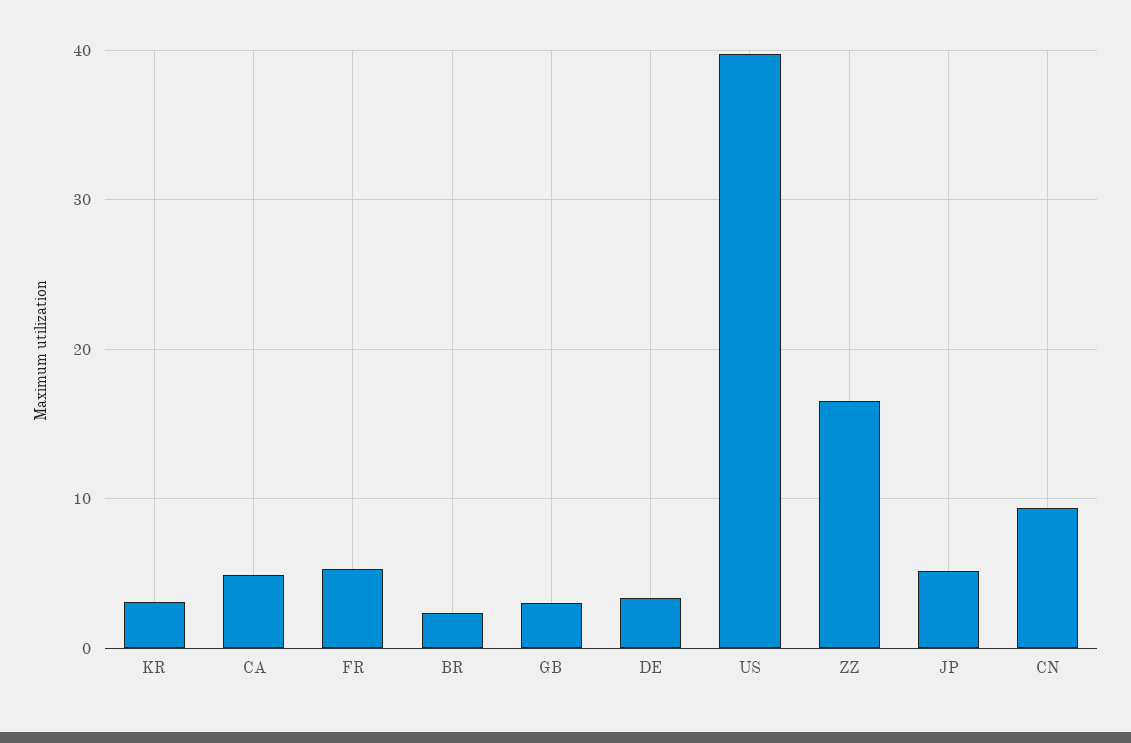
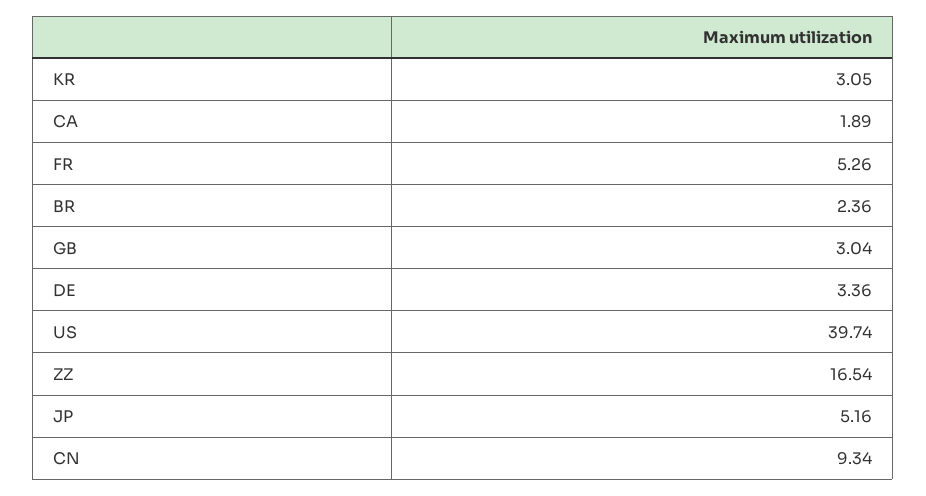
CA: 5 -> 1.89

